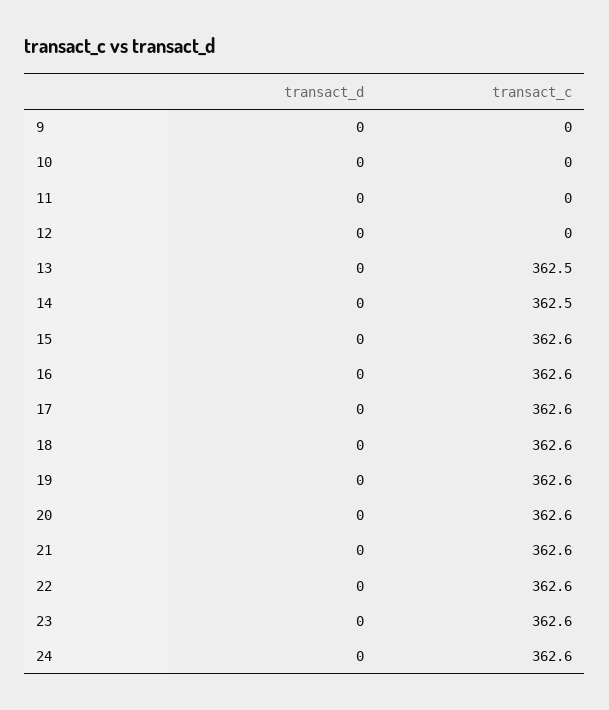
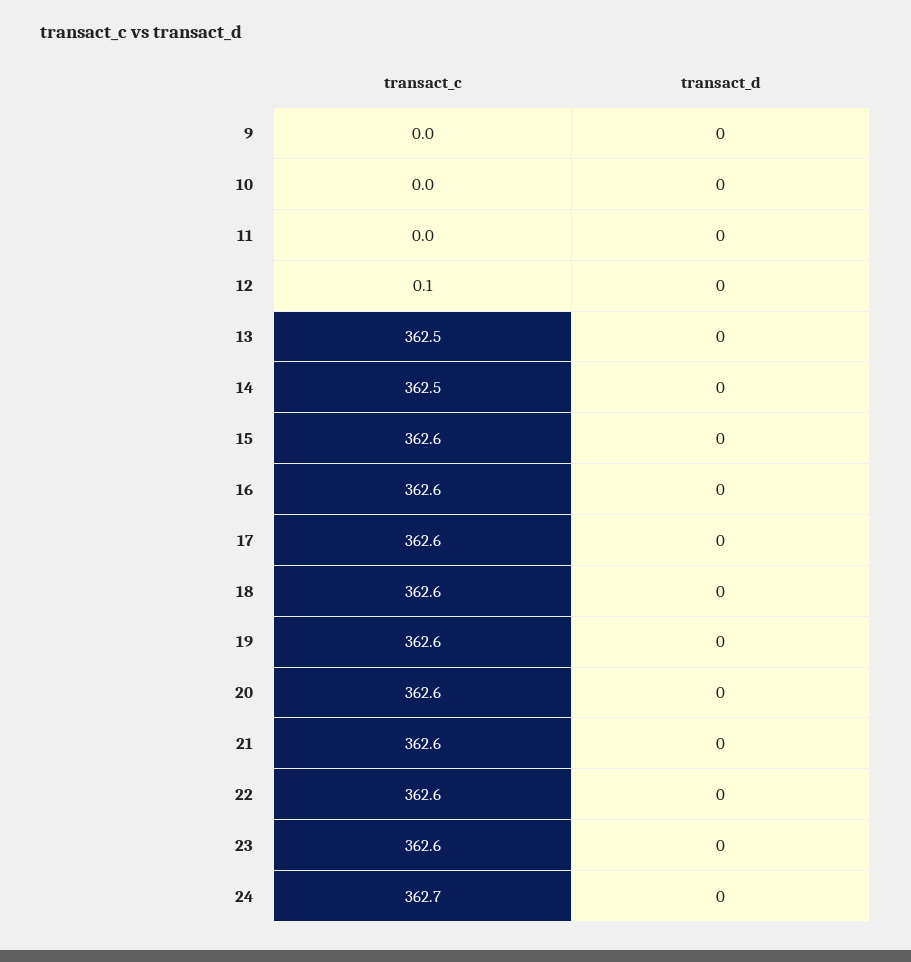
transact_c, 12: 0 -> 0.1
transact_c, 24: 362.6 -> 362.7

